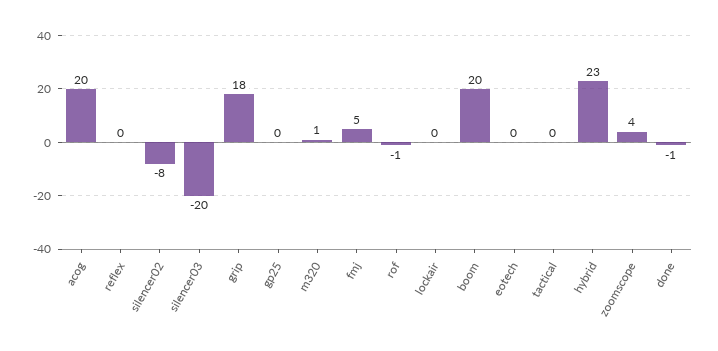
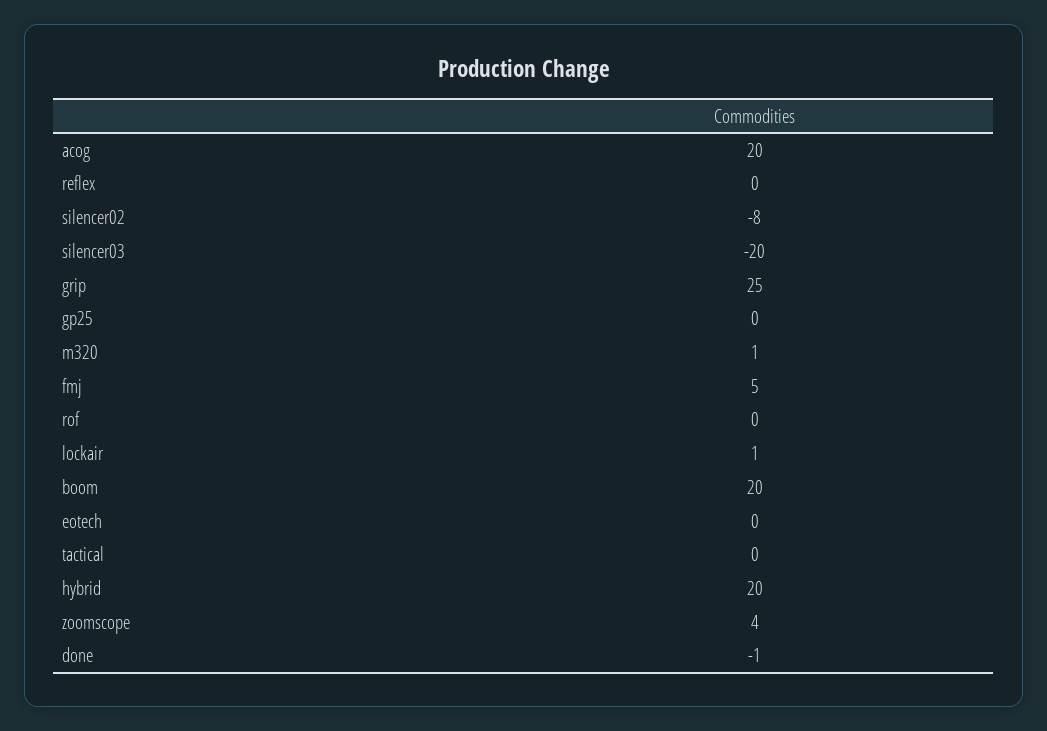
grip: 18 -> 25
rof: -1 -> 0
lockair: 0 -> 1
hybrid: 23 -> 20

